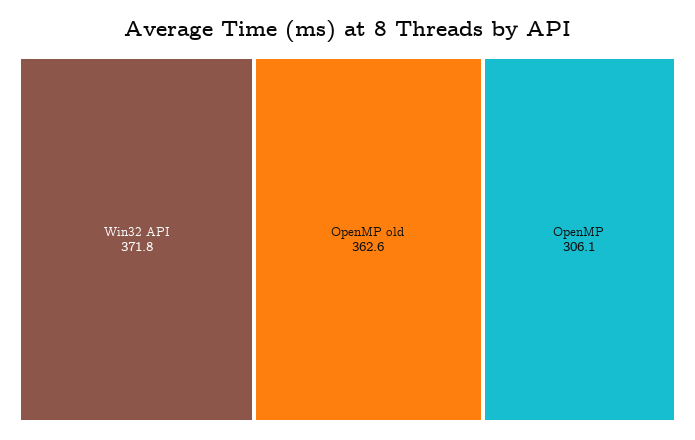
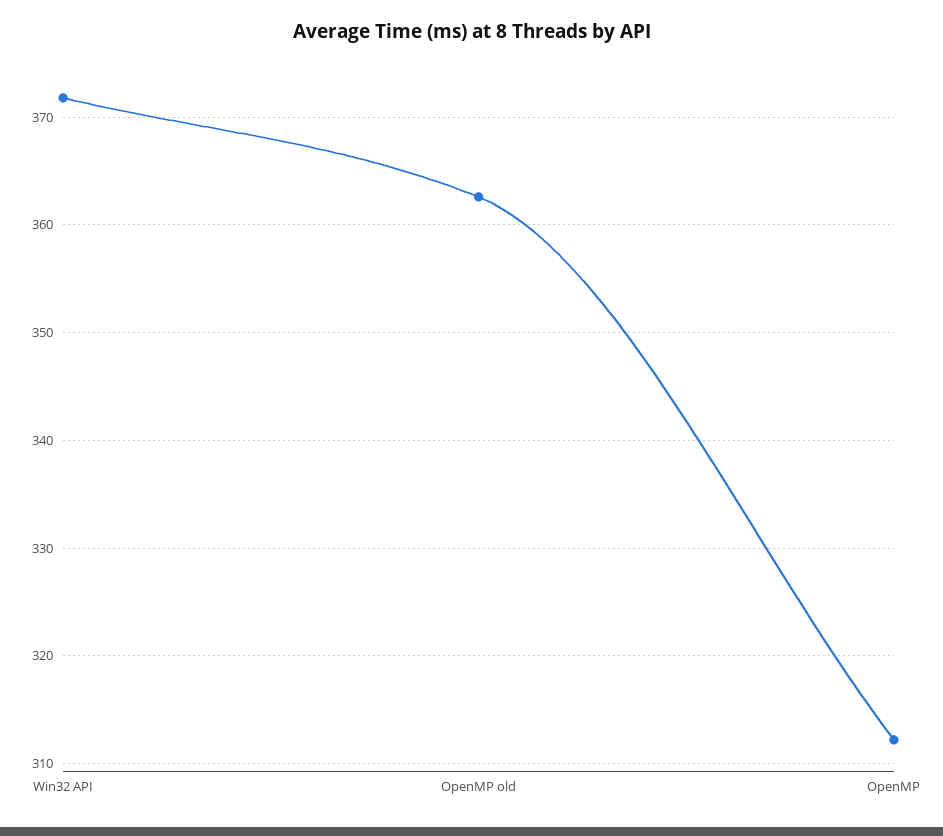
OpenMP: 306.1 -> 312

